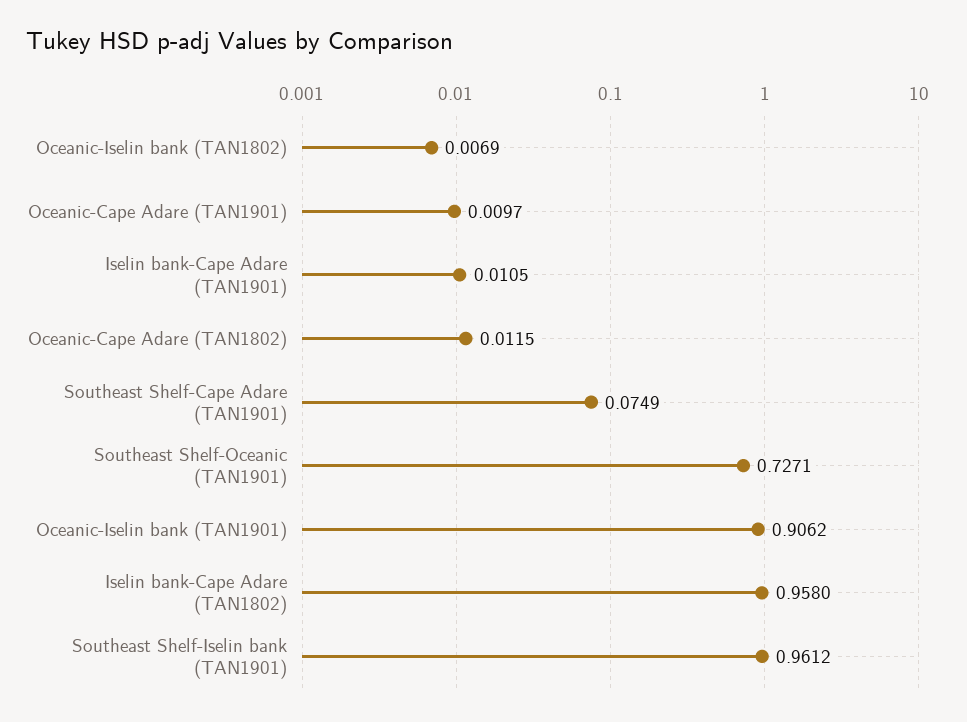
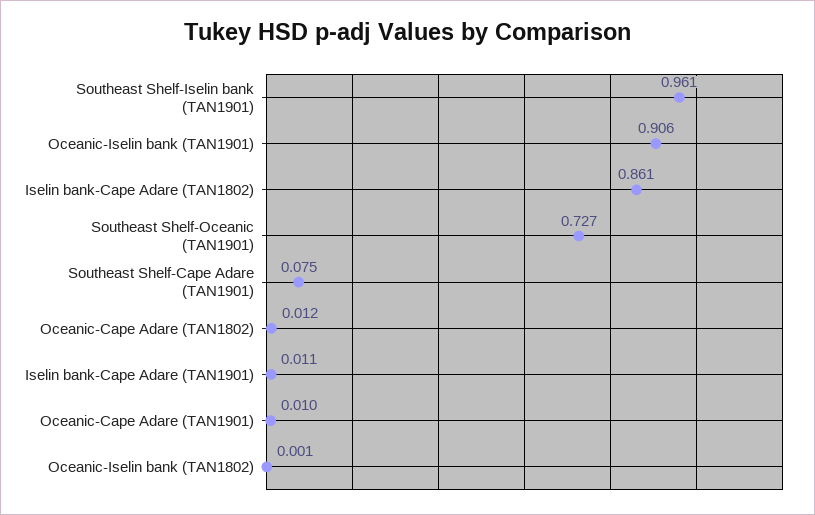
Oceanic-Iselin bank (TAN1802): 0.0069 -> 0.001
Iselin bank-Cape Adare (TAN1802): 0.958 -> 0.861

